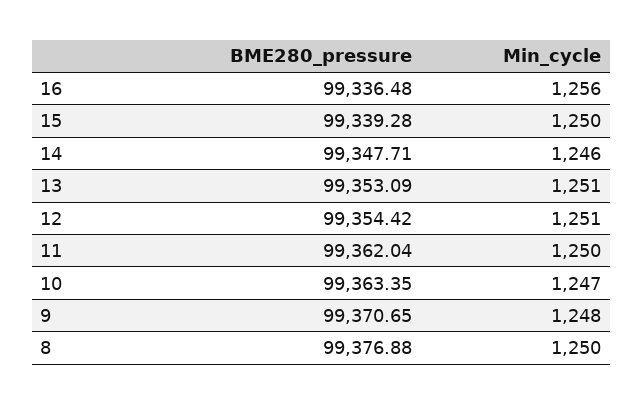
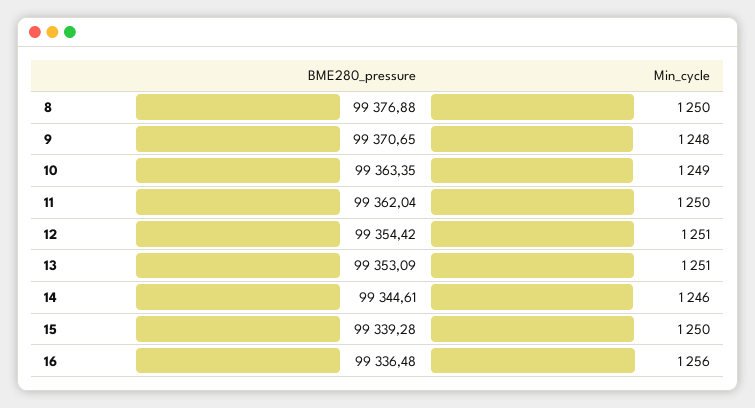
BME280_pressure, 14: 99347.71 -> 99344.61
Min_cycle, 10: 1247 -> 1249

